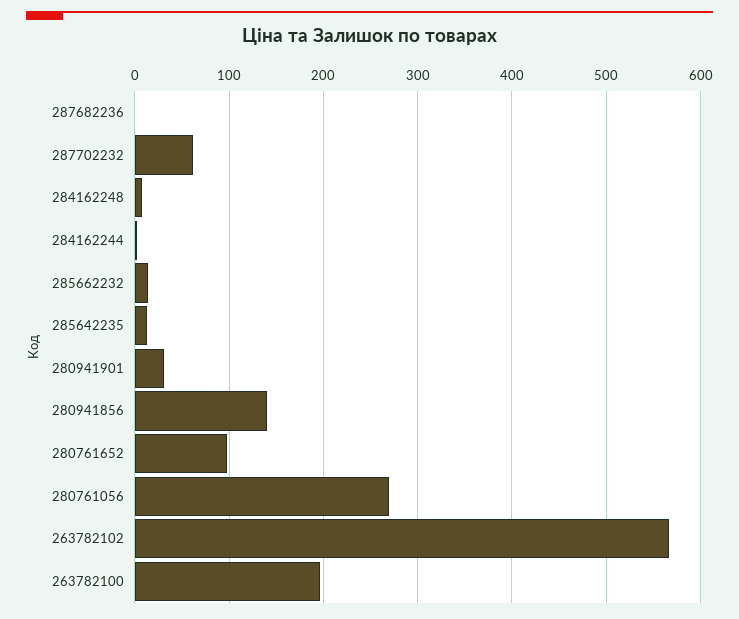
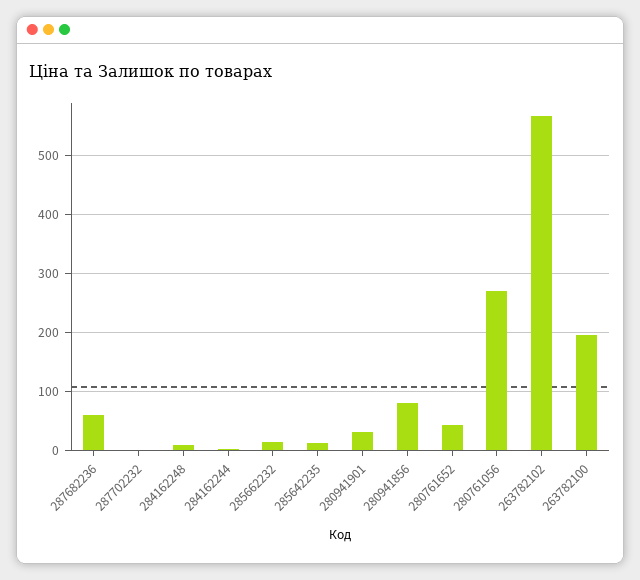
287682236: 0 -> 60
287702232: 60 -> 0
280941856: 140 -> 80
280761652: 100 -> 40

